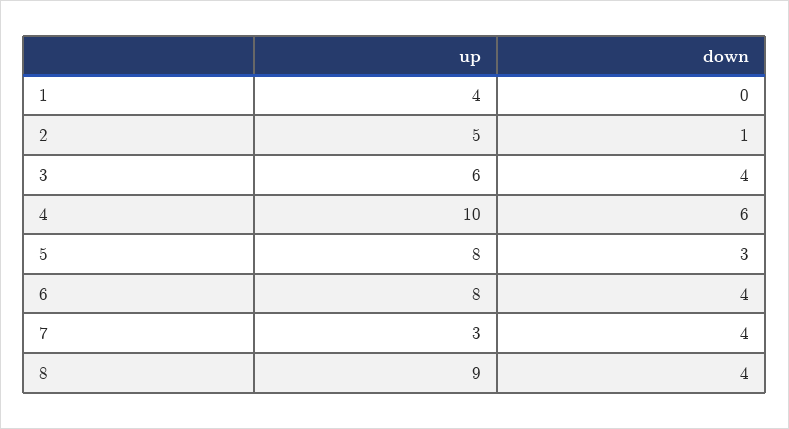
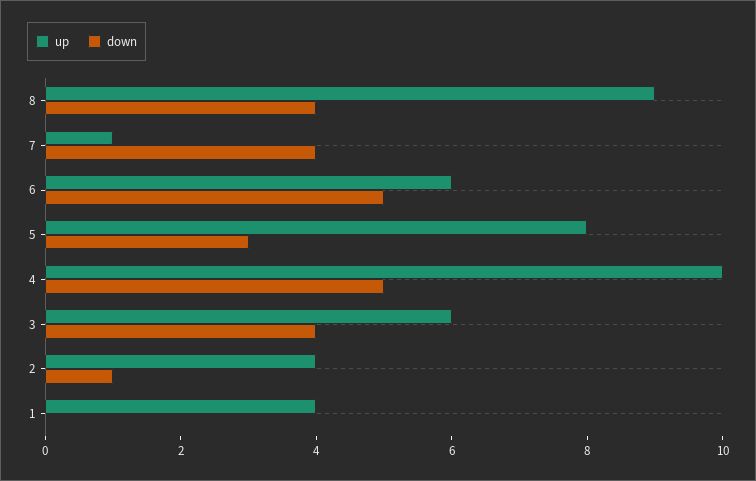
up, 2: 5 -> 4
down, 4: 6 -> 5
up, 6: 8 -> 6
down, 6: 4 -> 5
up, 7: 3 -> 1

